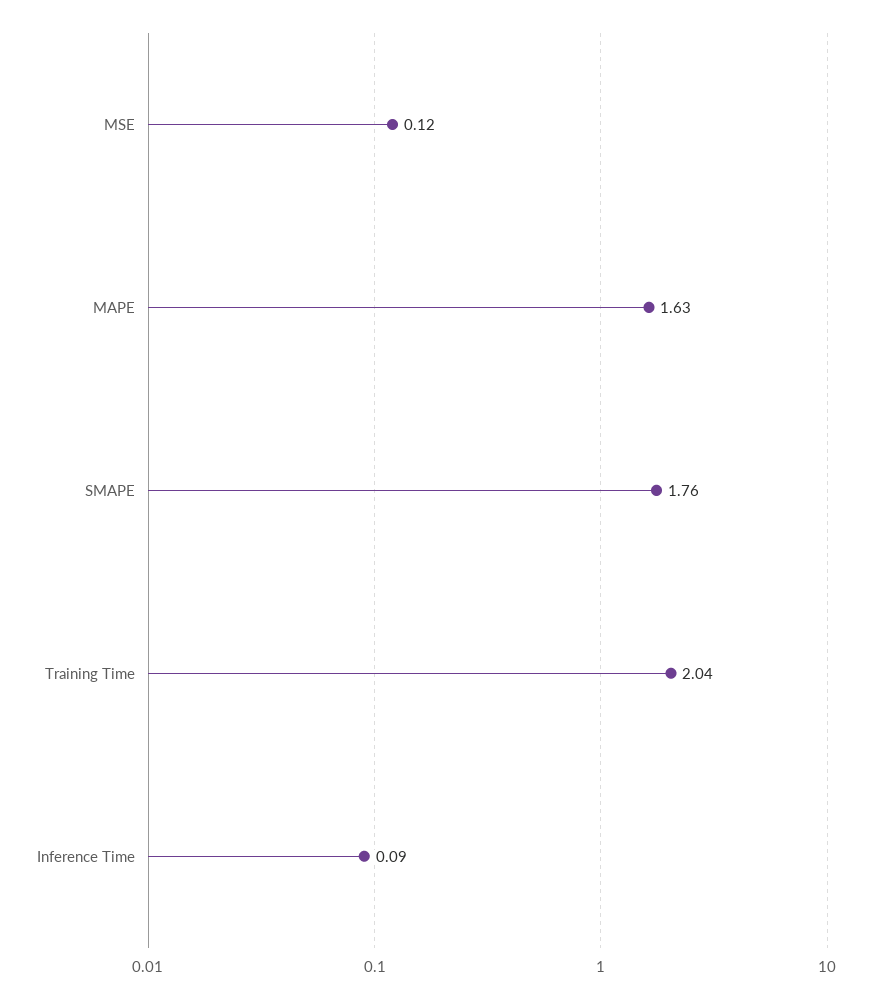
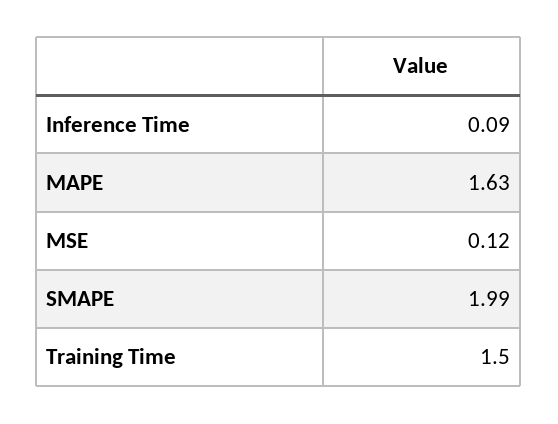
SMAPE: 1.76 -> 1.99
Training Time: 2.04 -> 1.5

